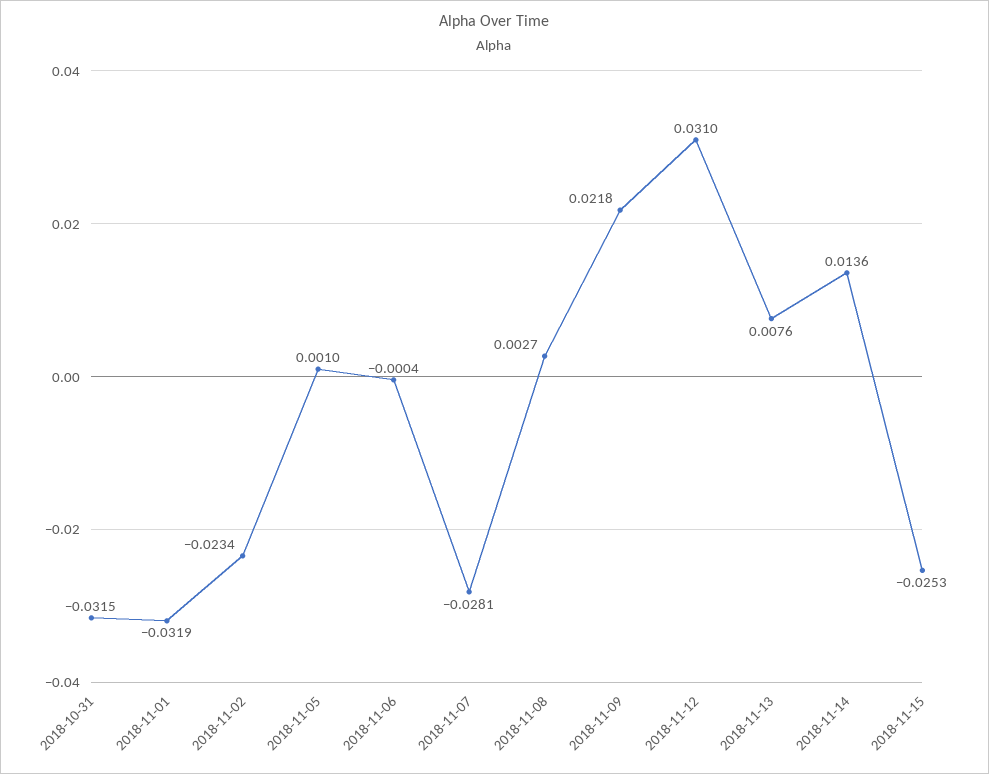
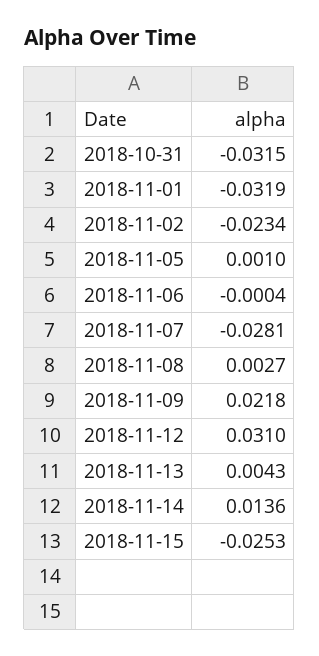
2018-11-13: 0.0076 -> 0.0043

